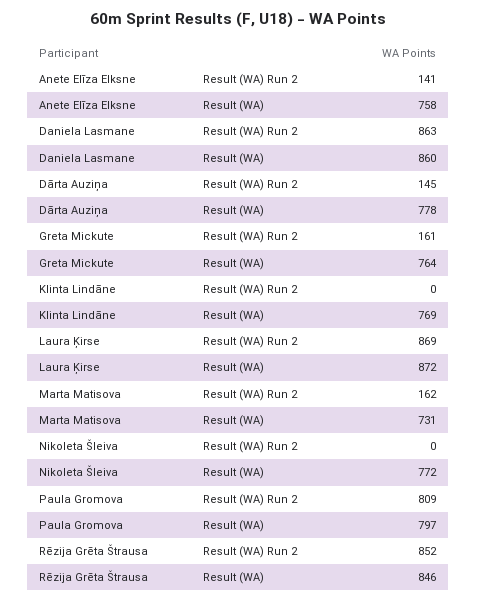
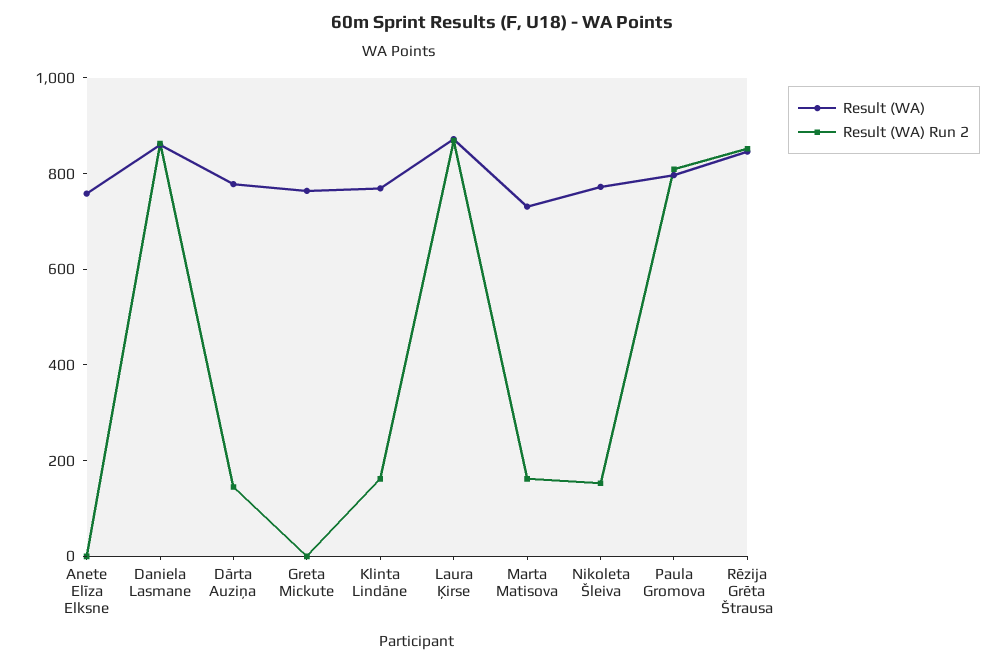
Result (WA) Run 2, Anete Elīza Elksne: 141 -> 0
Result (WA) Run 2, Greta Mickute: 161 -> 0
Result (WA) Run 2, Klinta Lindāne: 0 -> 150
Result (WA) Run 2, Nikoleta Šleiva: 0 -> 150

